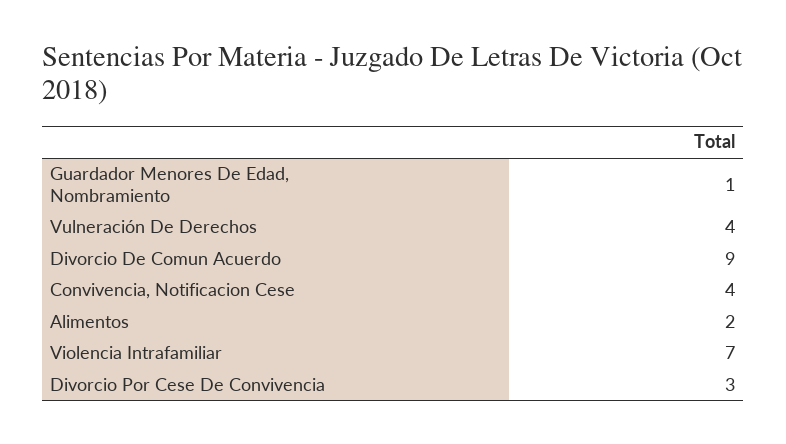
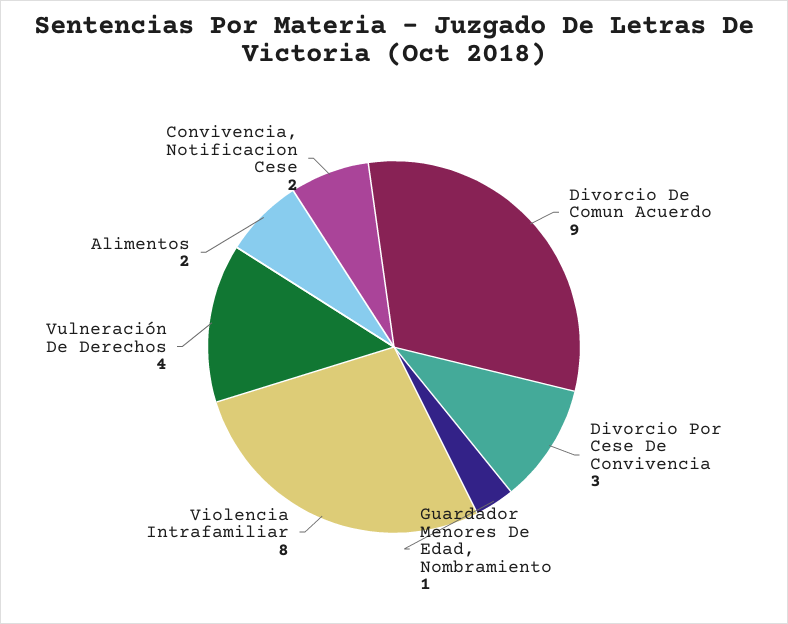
Convivencia, Notificacion Cese: 4 -> 2
Violencia Intrafamiliar: 7 -> 8

